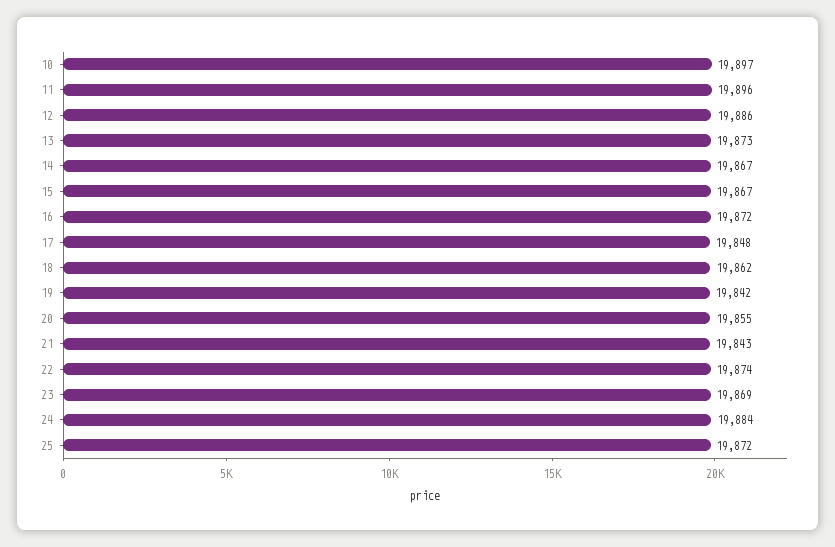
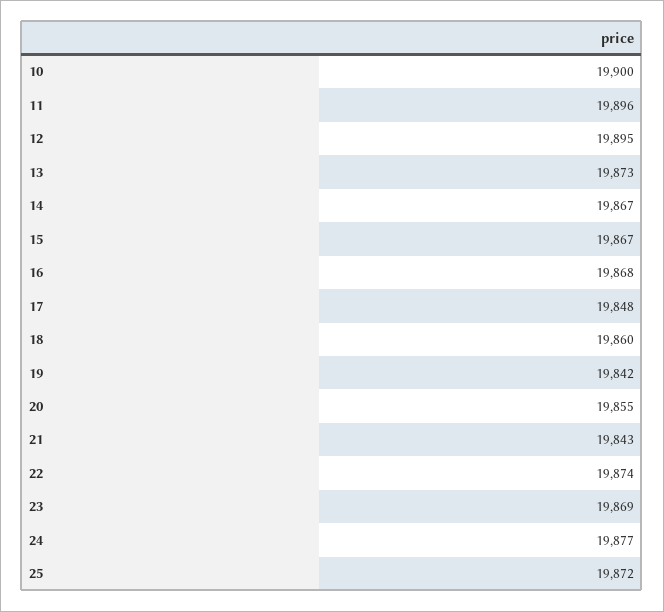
10: 19897 -> 19900
12: 19886 -> 19895
16: 19872 -> 19868
18: 19862 -> 19860
24: 19884 -> 19877

